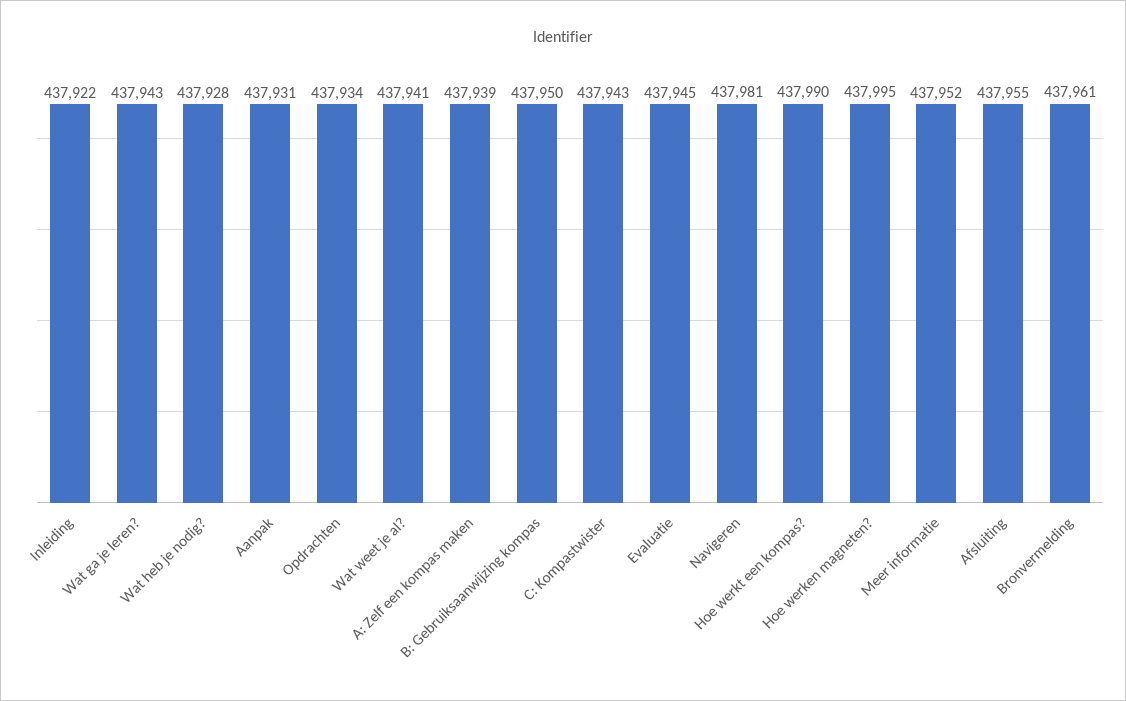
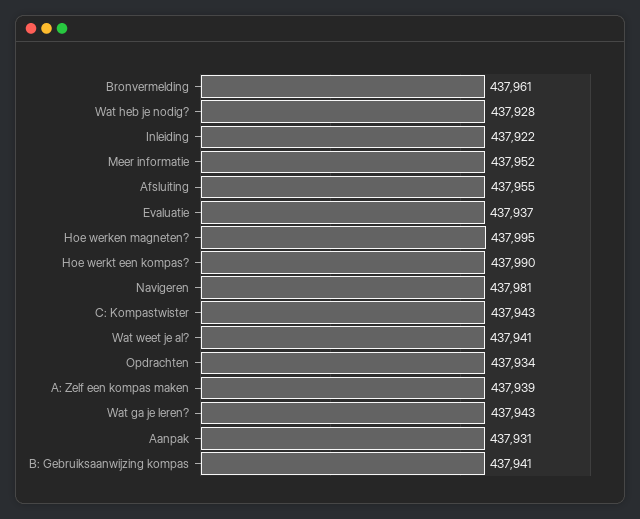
B: Gebruiksaanwijzing kompas: 437950 -> 437941
Evaluatie: 437945 -> 437937

